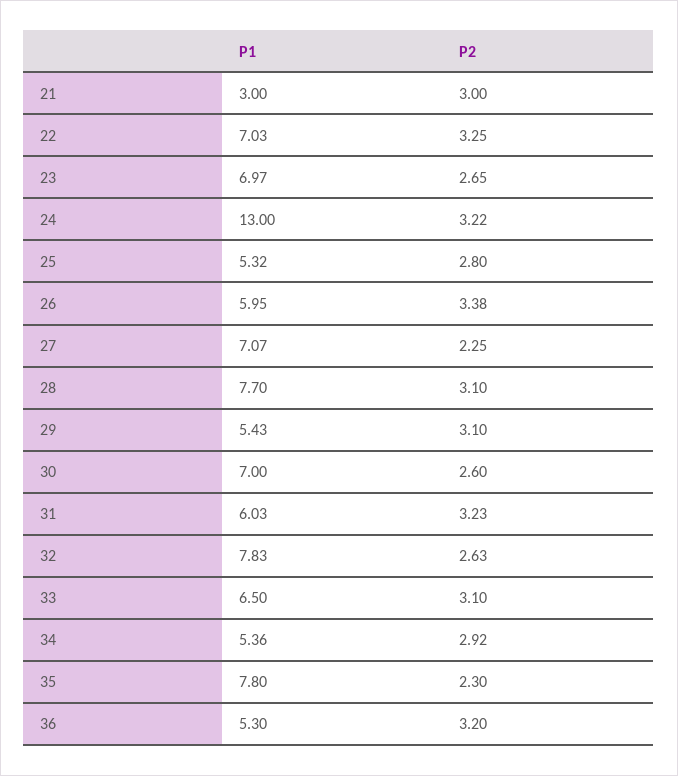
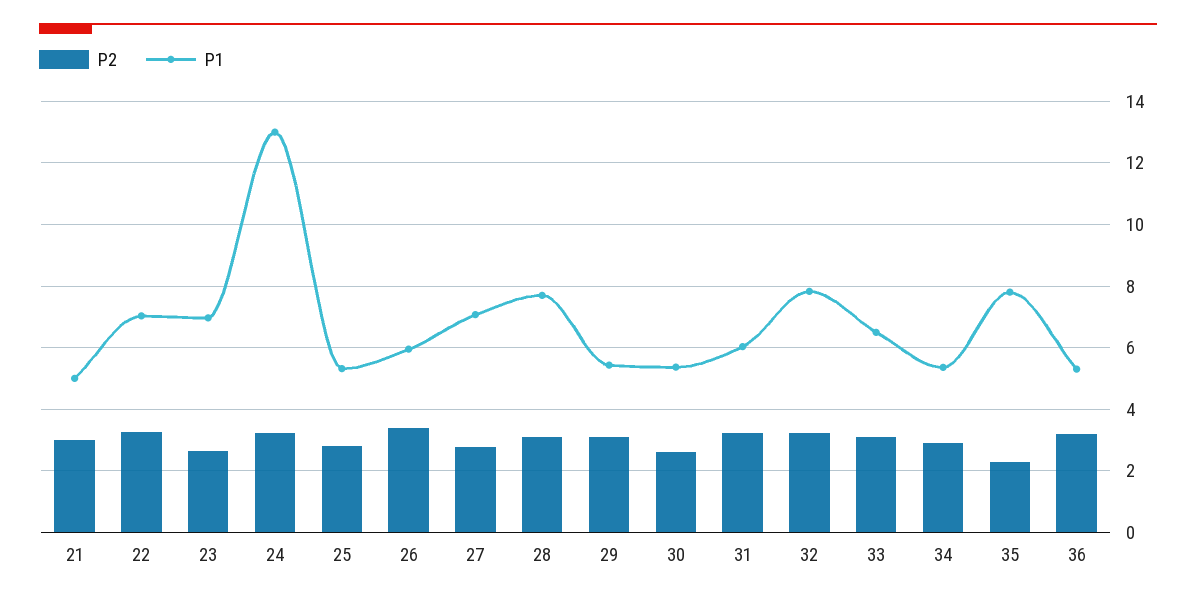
P1, 21: 3 -> 5
P2, 27: 2.25 -> 2.8
P1, 30: 7 -> 5.4
P2, 32: 2.63 -> 3.2

